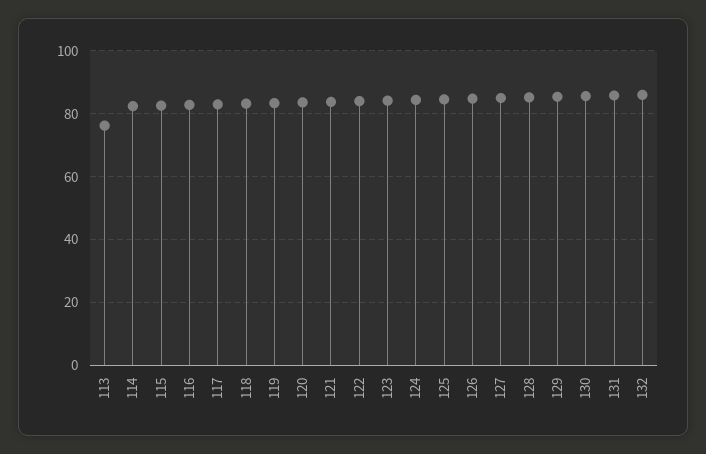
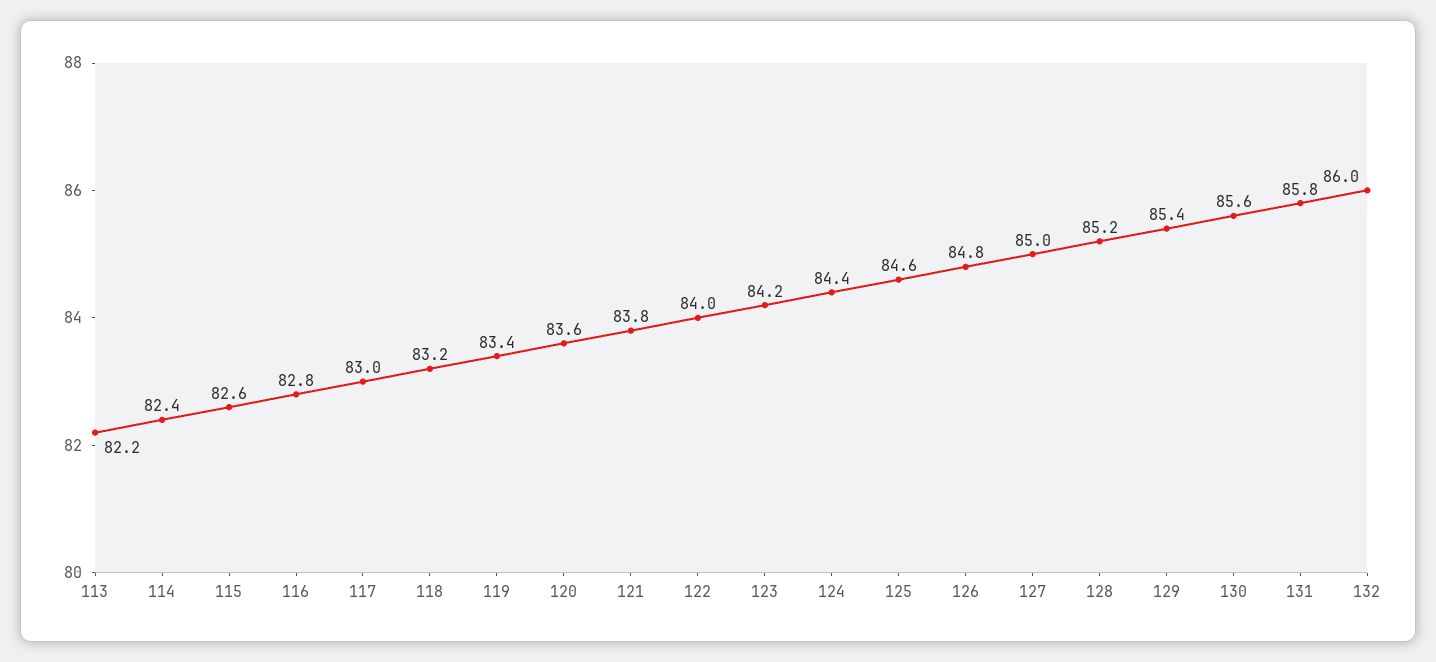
113: 76 -> 82.2

